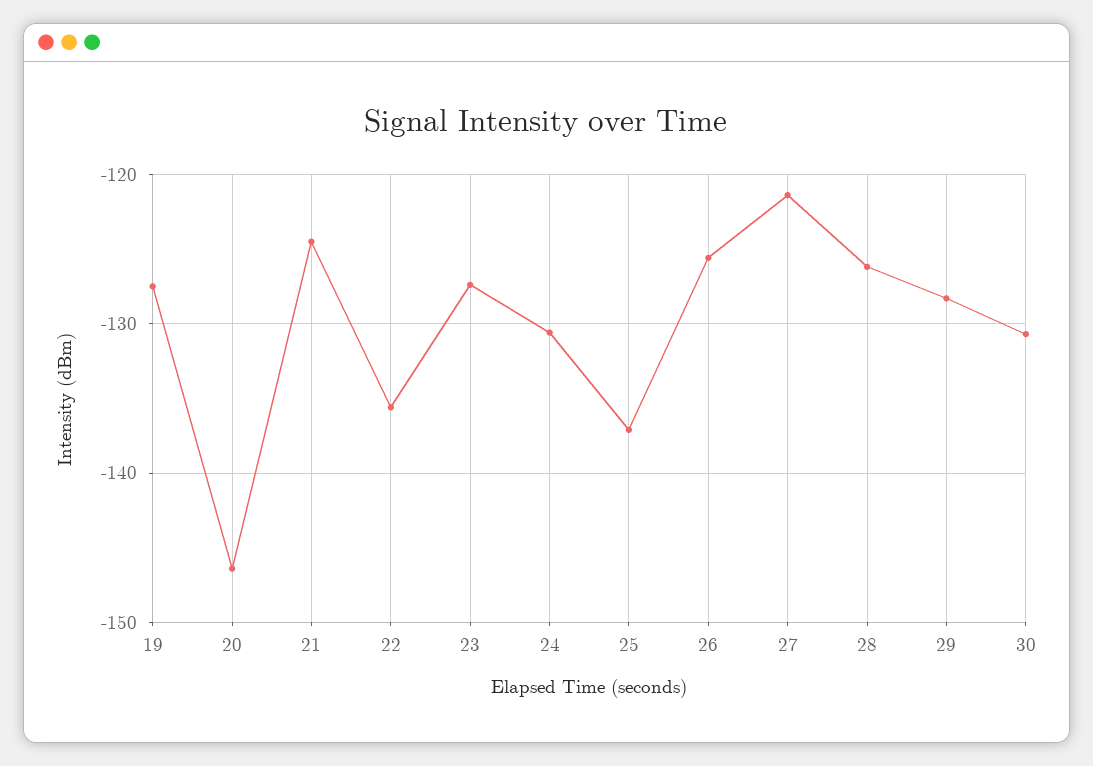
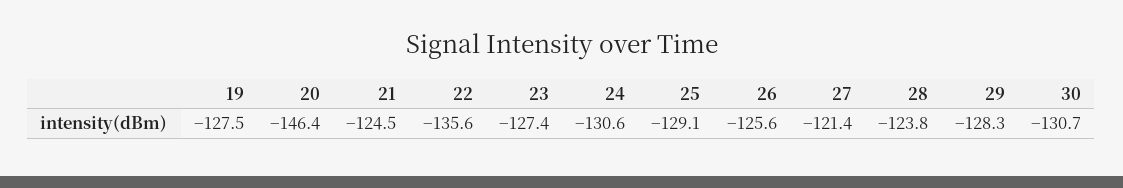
25: -137 -> -129.1
28: -126 -> -123.8

